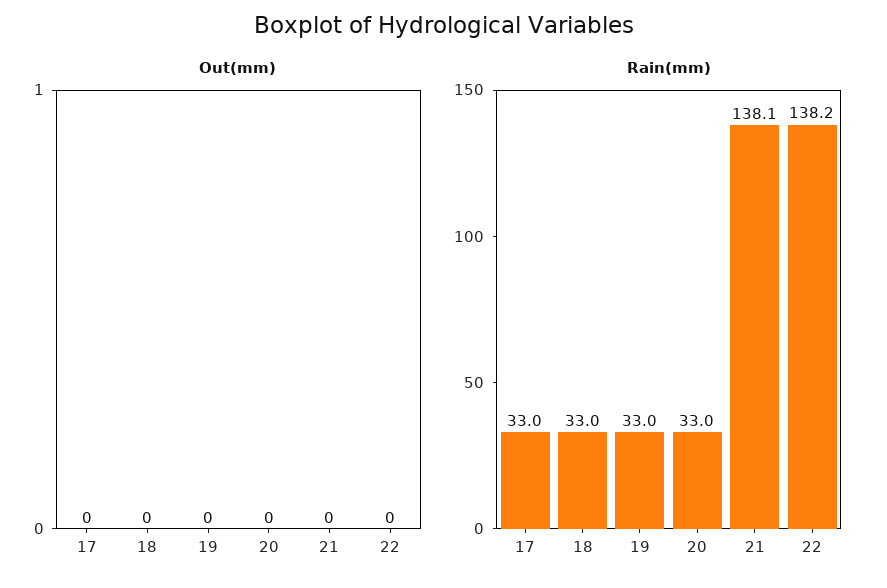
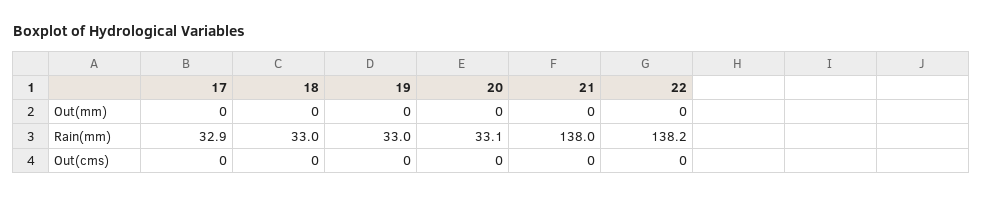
Rain(mm), 17: 33 -> 32.9
Rain(mm), 20: 33 -> 33.1
Rain(mm), 21: 138.1 -> 138
Out(cms), 17: none -> 0
Out(cms), 18: none -> 0
Out(cms), 19: none -> 0
Out(cms), 20: none -> 0
Out(cms), 21: none -> 0
Out(cms), 22: none -> 0

